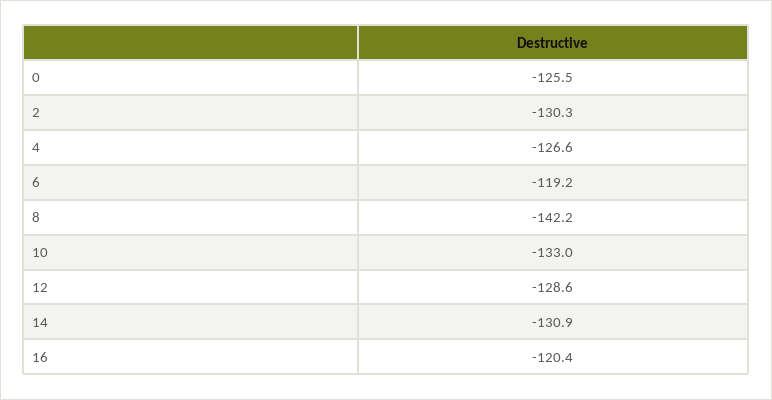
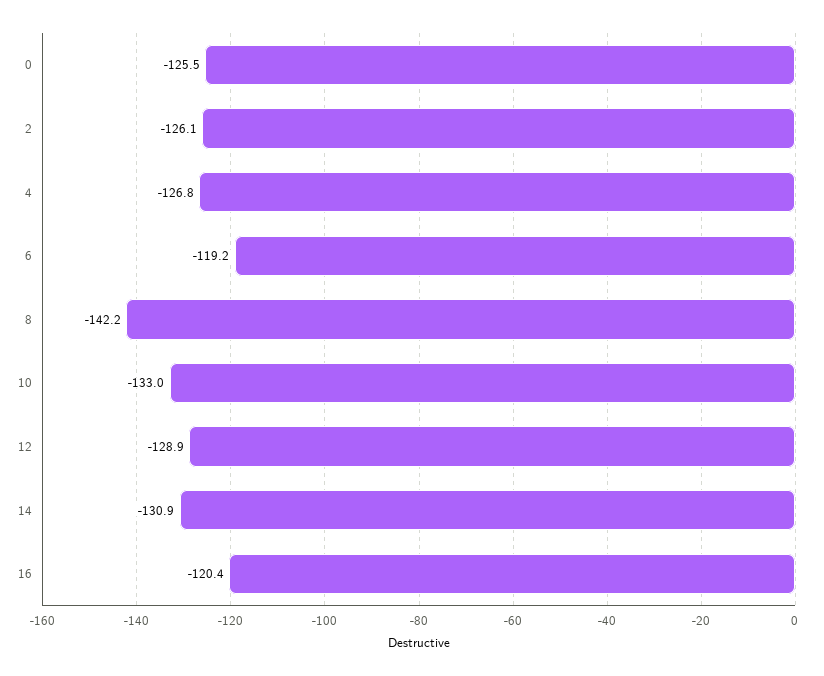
2: -130.3 -> -126.1
4: -126.6 -> -126.8
12: -128.6 -> -128.9

